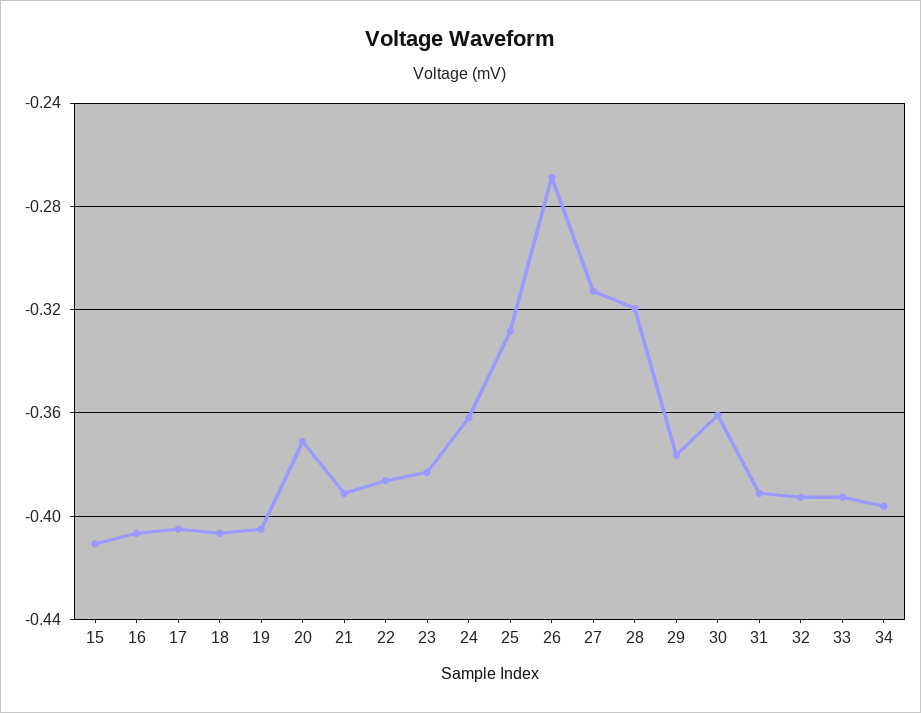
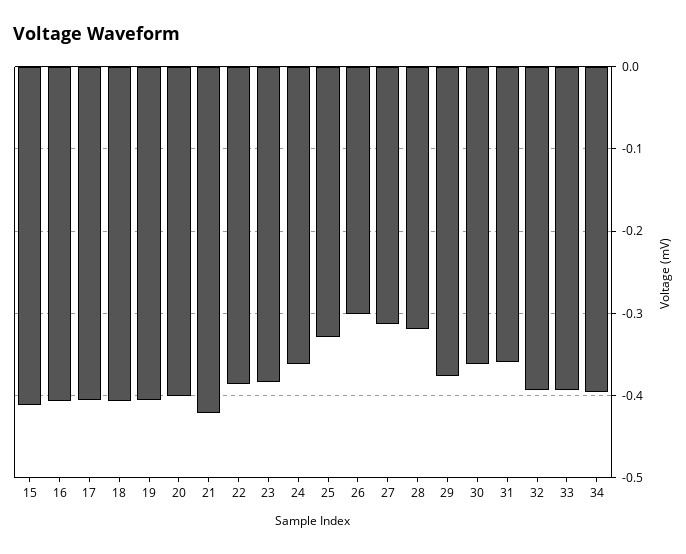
20: -0.37 -> -0.4
21: -0.39 -> -0.42
26: -0.27 -> -0.3
31: -0.39 -> -0.36

